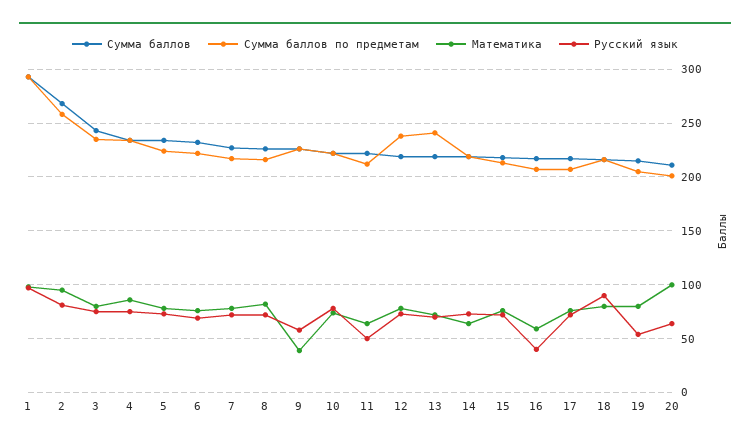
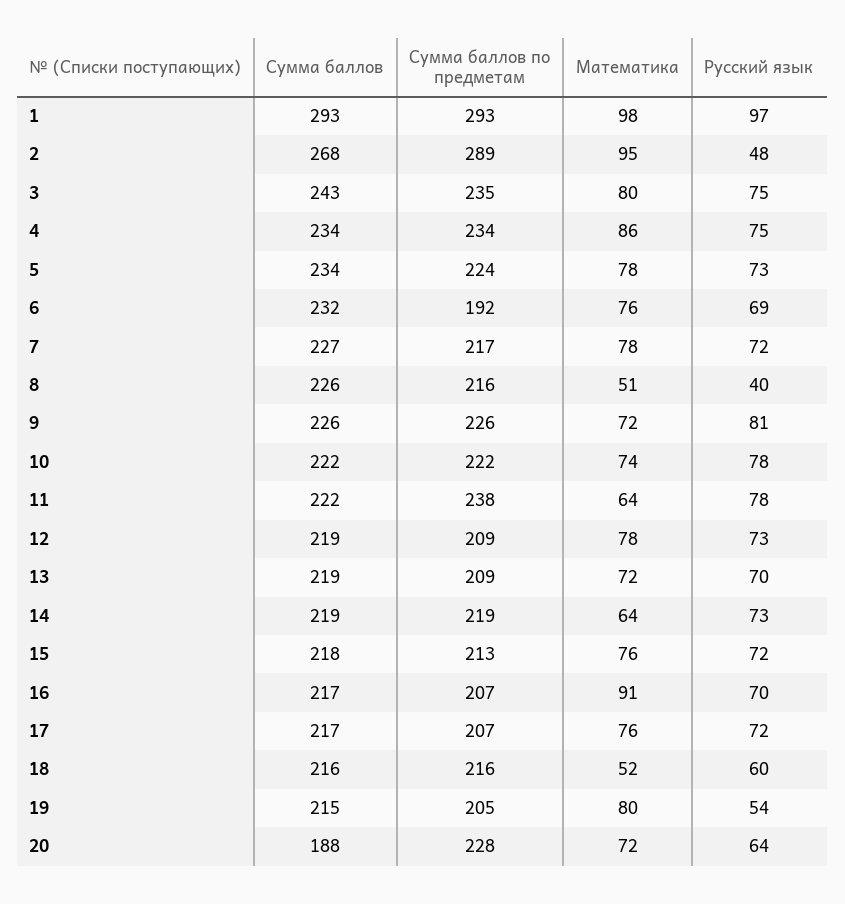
Сумма баллов по предметам, 2: 260 -> 289
Русский язык, 2: 80 -> 48
Сумма баллов по предметам, 6: 220 -> 192
Математика, 8: 80 -> 51
Русский язык, 8: 70 -> 40
Математика, 9: 40 -> 72
Русский язык, 9: 60 -> 81
Сумма баллов по предметам, 11: 210 -> 238
Русский язык, 11: 50 -> 78
Сумма баллов по предметам, 12: 240 -> 209
Сумма баллов по предметам, 13: 240 -> 209
Математика, 16: 60 -> 91
Русский язык, 16: 40 -> 70
Математика, 18: 80 -> 52
Русский язык, 18: 90 -> 60
Сумма баллов, 20: 210 -> 188
Сумма баллов по предметам, 20: 200 -> 228
Математика, 20: 100 -> 72

